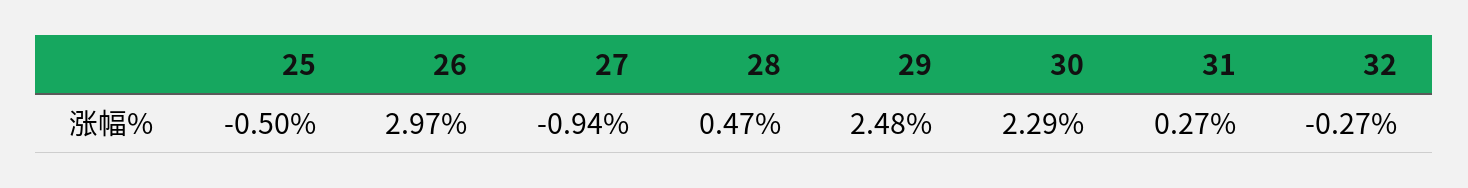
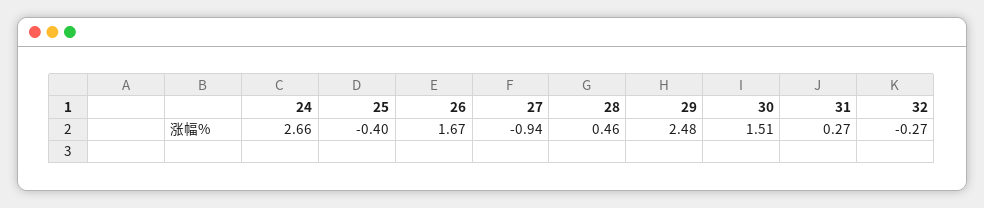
25: -0.5 -> -0.4
26: 2.97 -> 1.67
28: 0.47 -> 0.46
30: 2.29 -> 1.51
24: none -> 2.66

